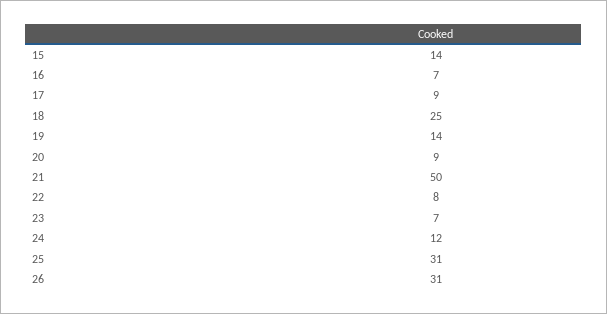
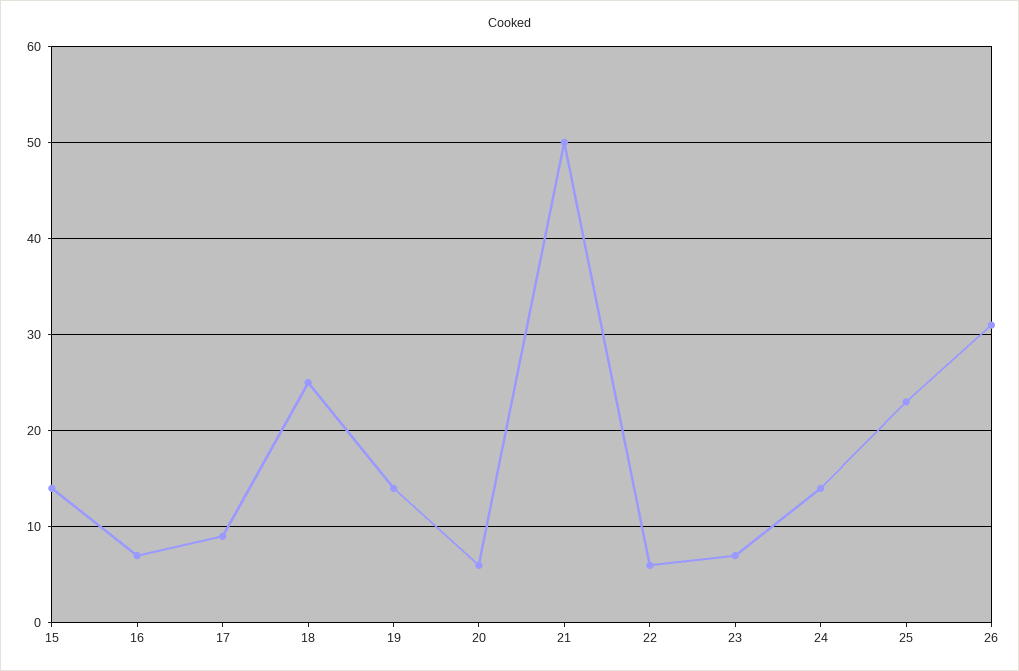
20: 9 -> 6
22: 8 -> 6
24: 12 -> 14
25: 31 -> 23

